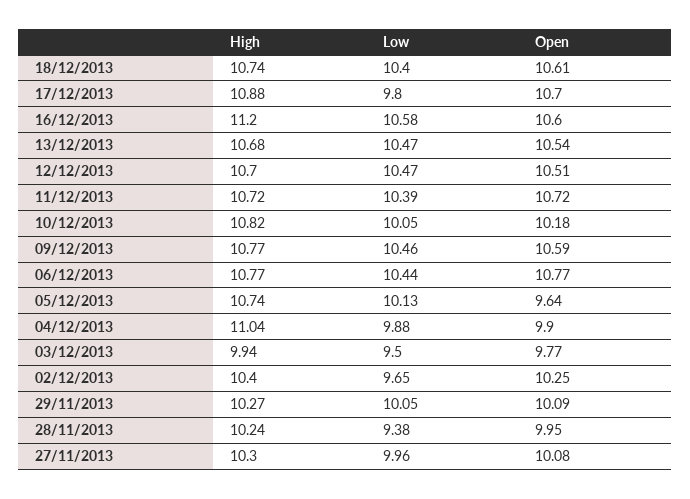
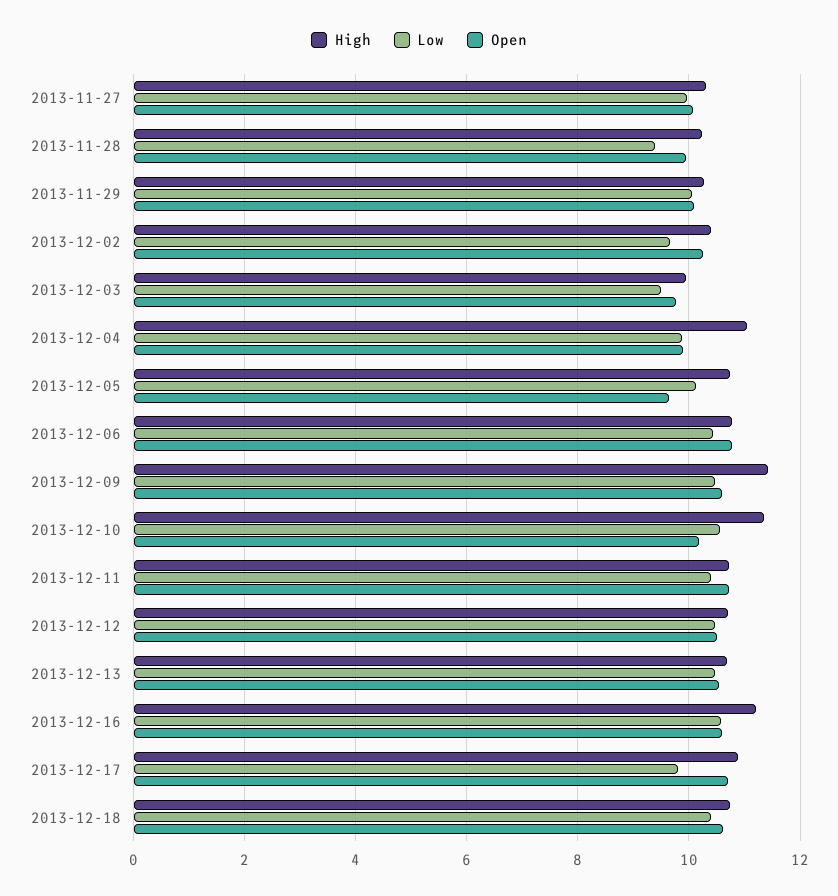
High, 10/12/2013: 10.82 -> 11.4
Low, 10/12/2013: 10.05 -> 10.6
High, 09/12/2013: 10.77 -> 11.4

